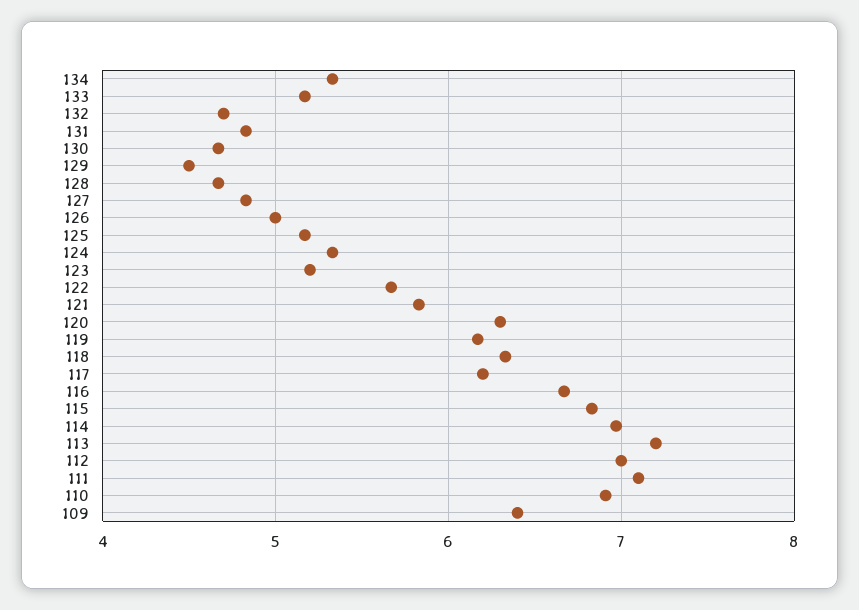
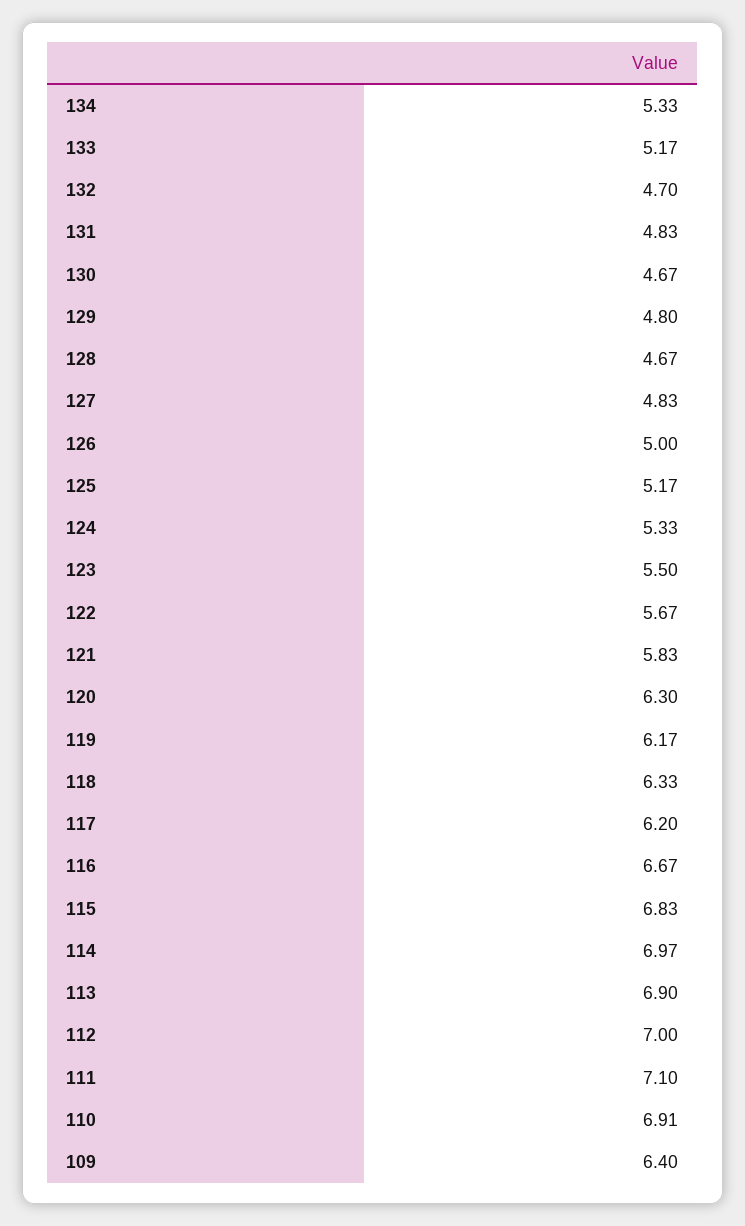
129: 4.5 -> 4.8
123: 5.2 -> 5.5
113: 7.2 -> 6.9

